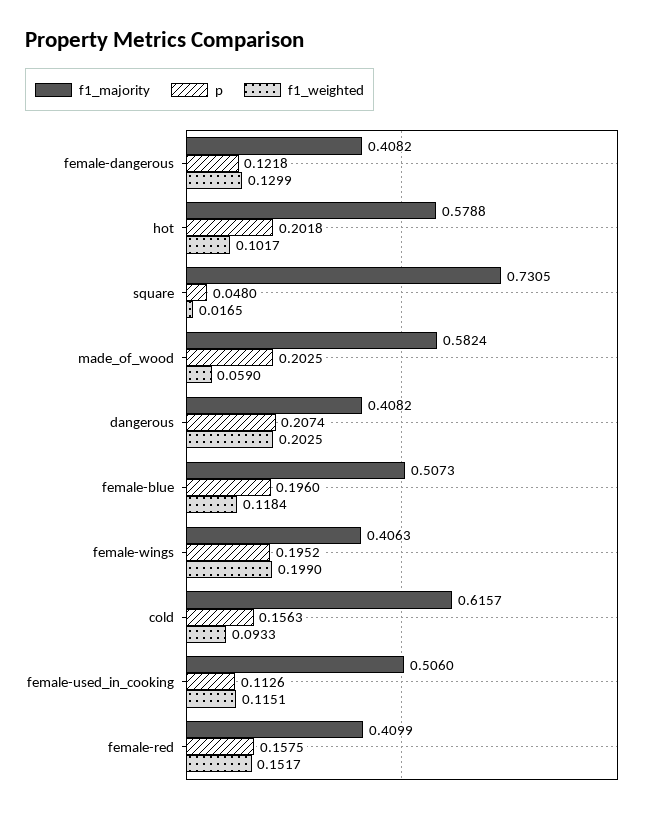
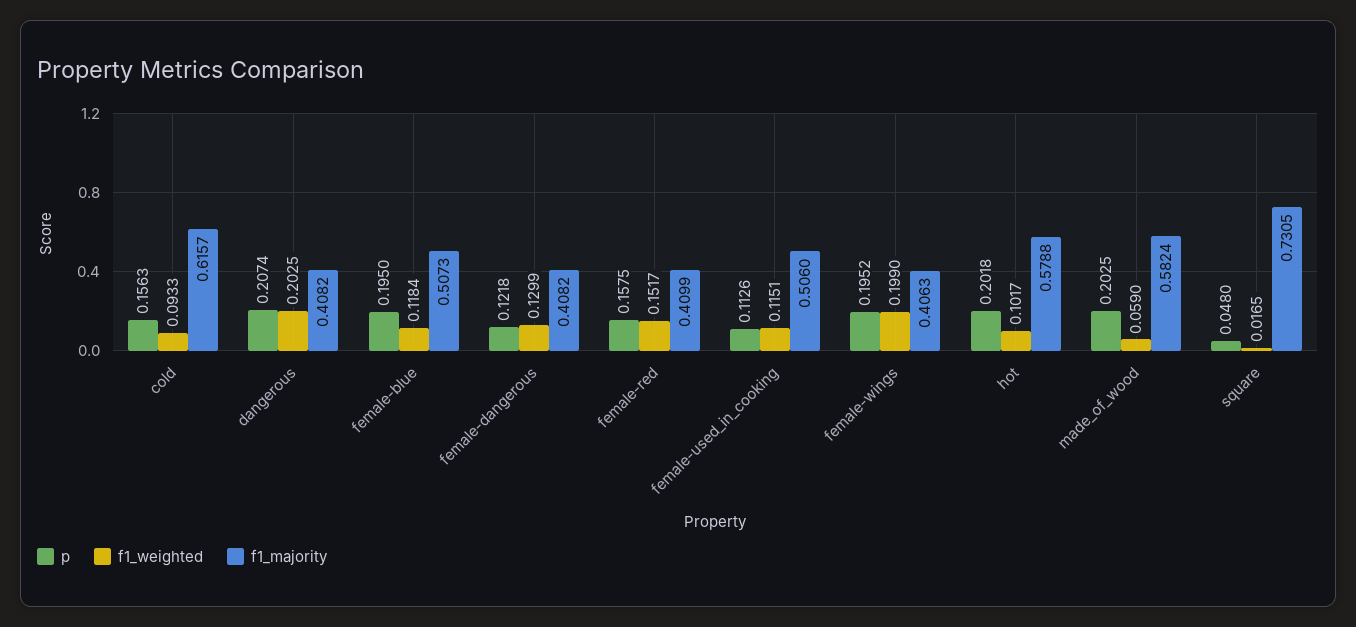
p, female-blue: 0.196 -> 0.195

